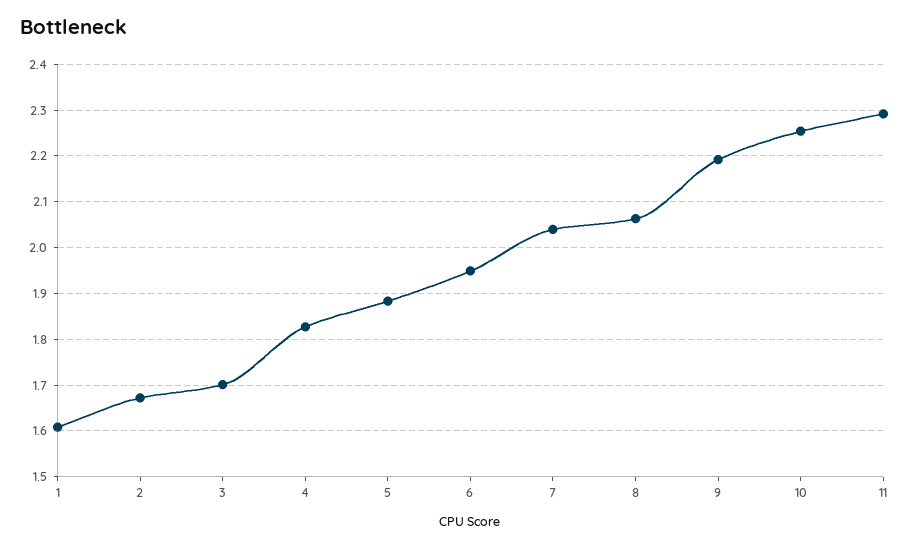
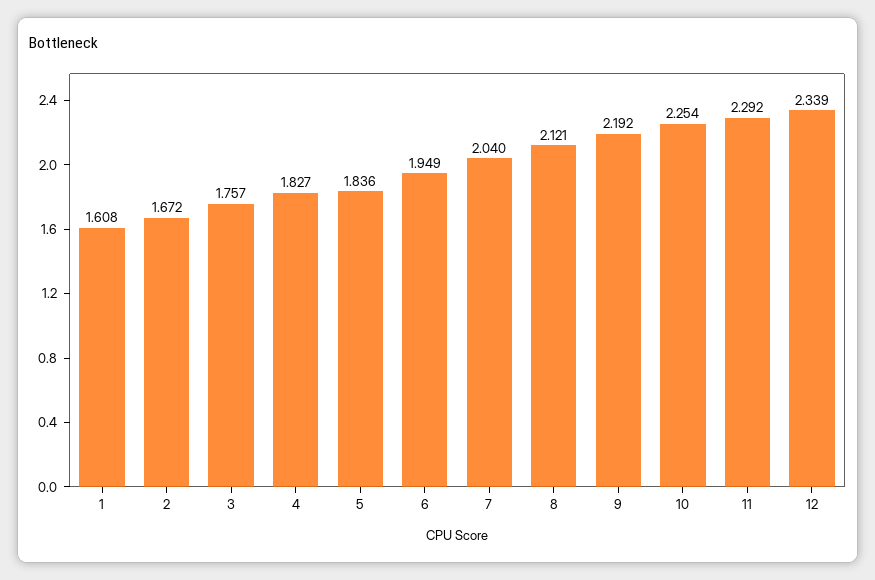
3: 1.7 -> 1.757
5: 1.88 -> 1.836
8: 2.06 -> 2.121
12: none -> 2.339

